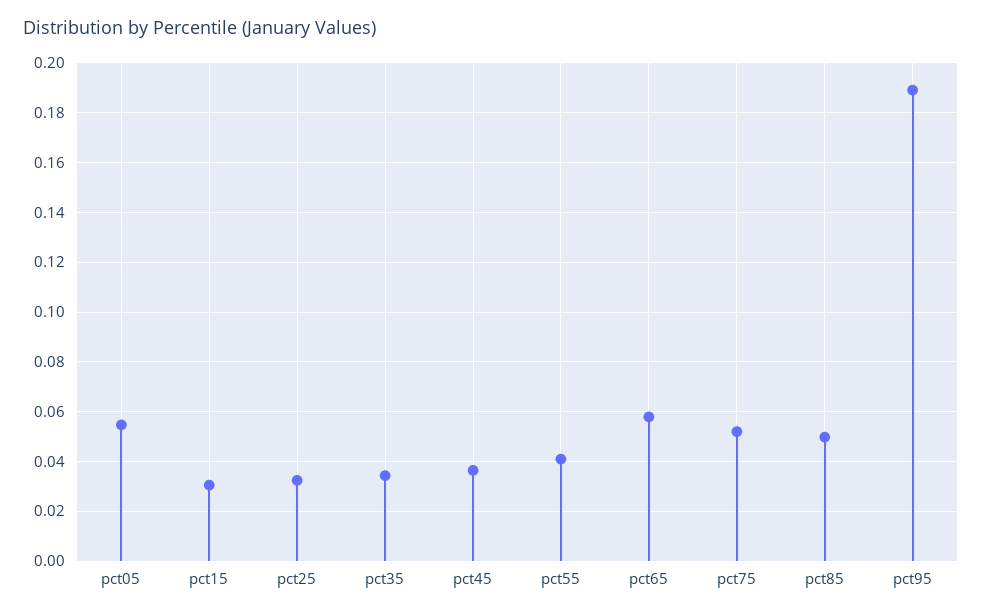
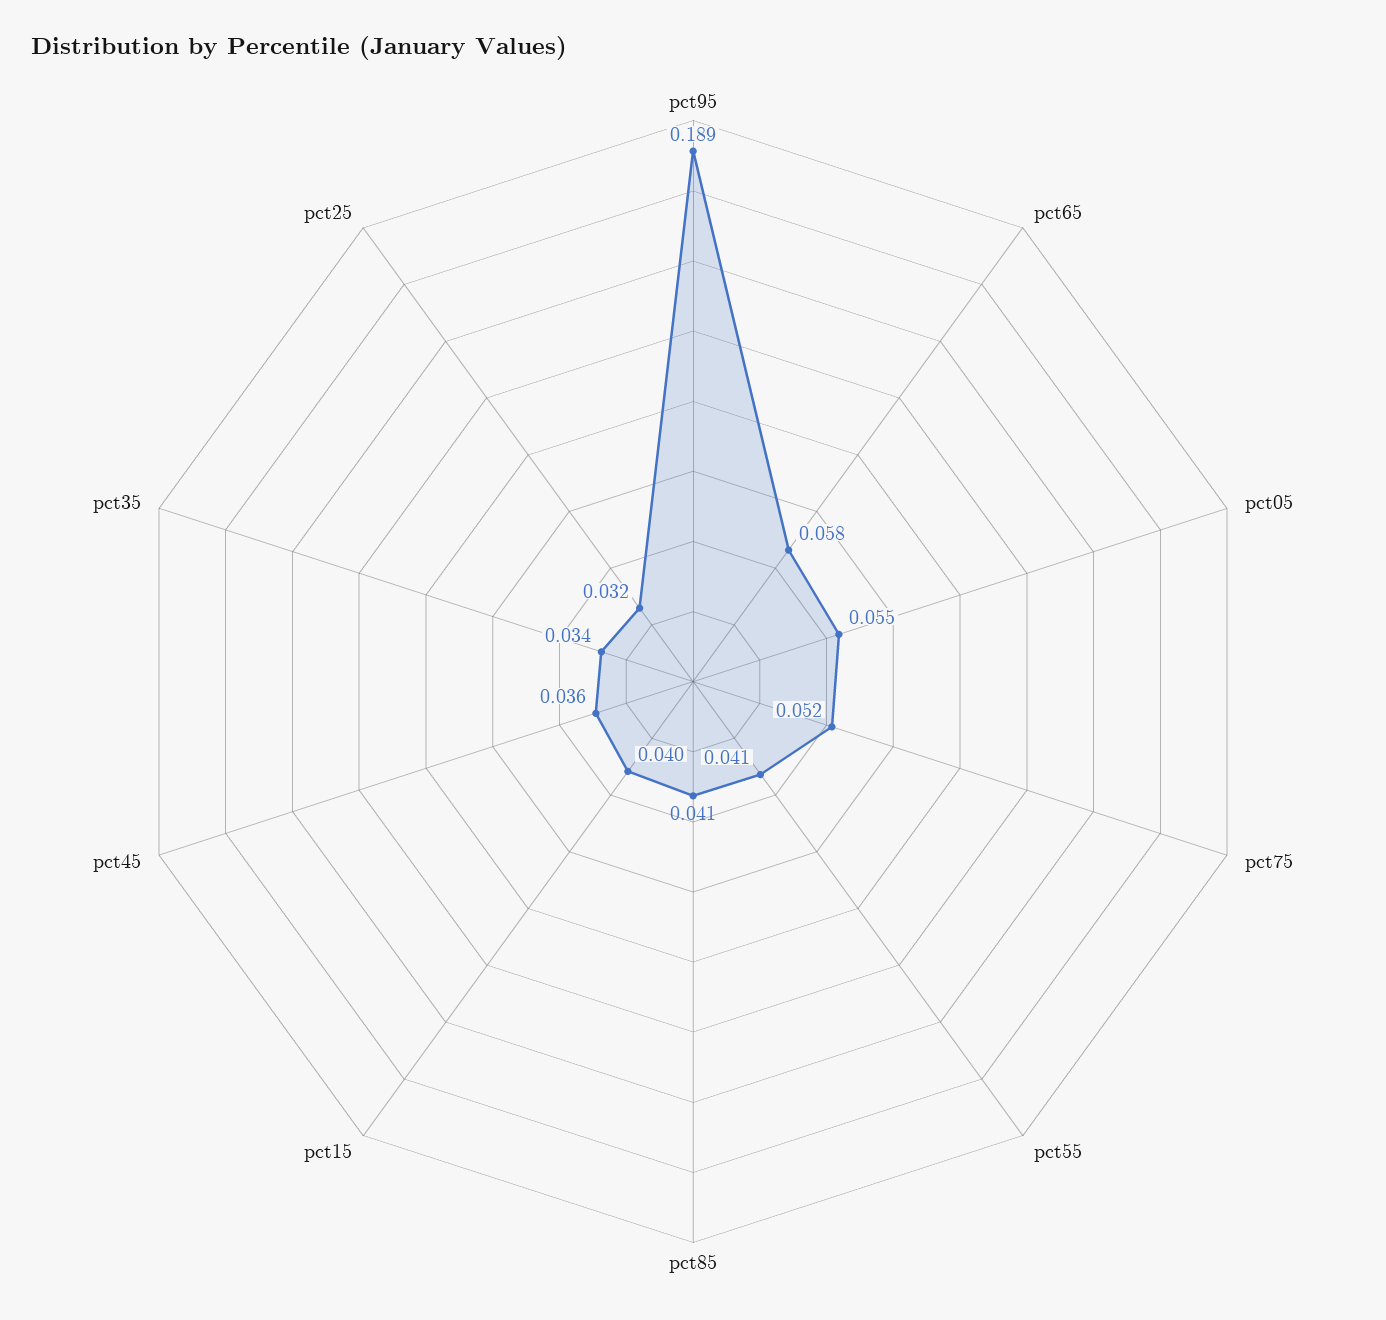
pct15: 0.03 -> 0.04
pct85: 0.05 -> 0.041

